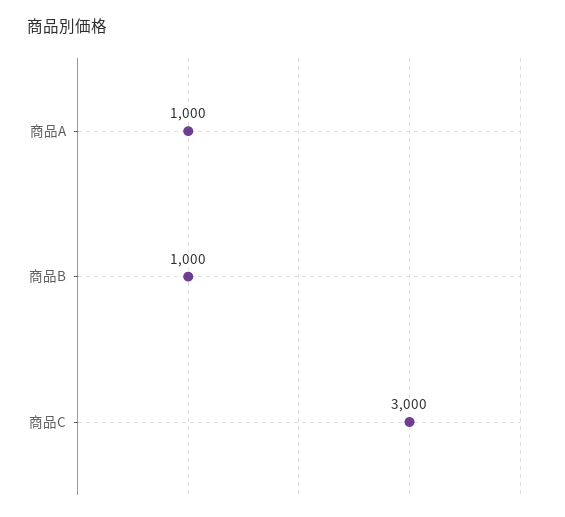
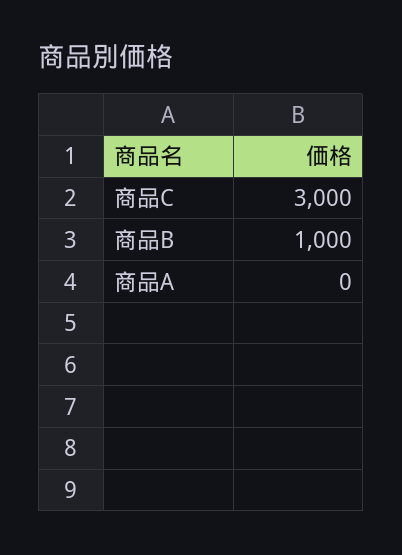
商品A: 1000 -> 0

